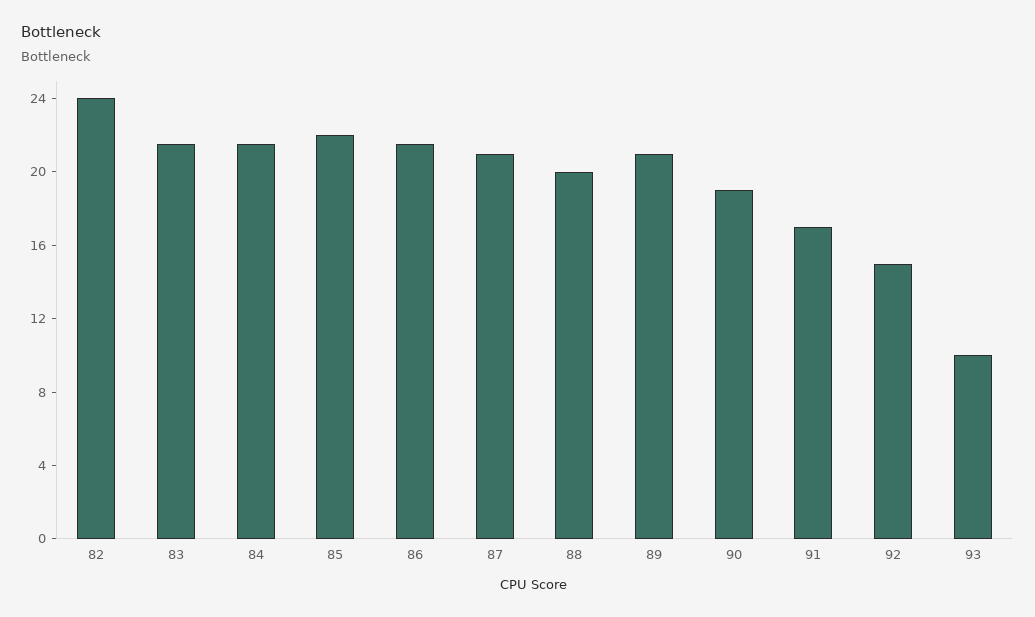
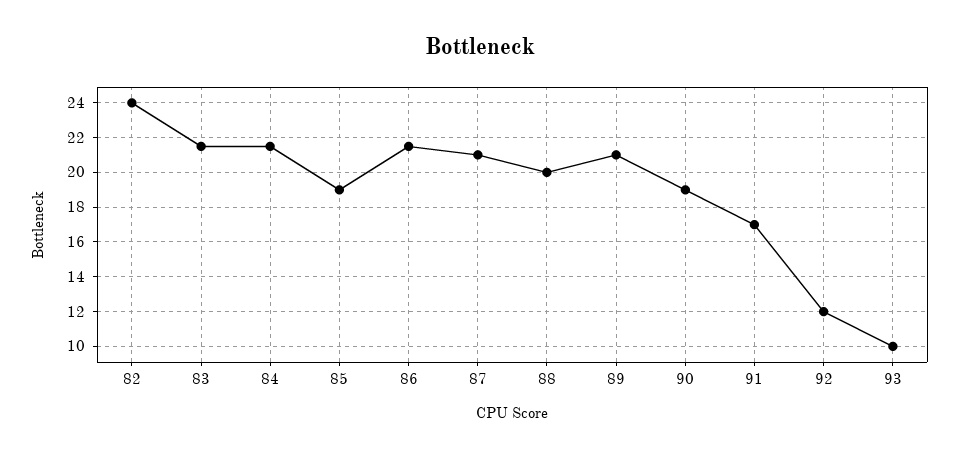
85: 22 -> 19
92: 15 -> 12

